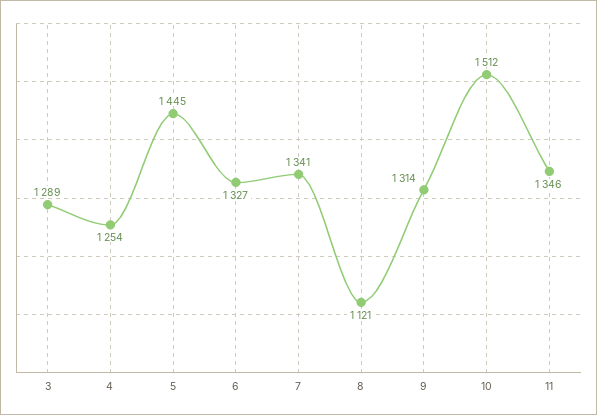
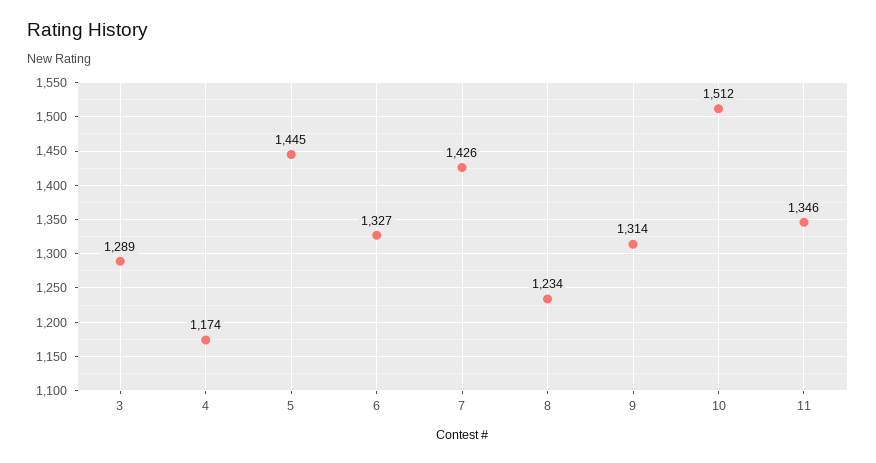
4: 1254 -> 1174
7: 1341 -> 1426
8: 1121 -> 1234

